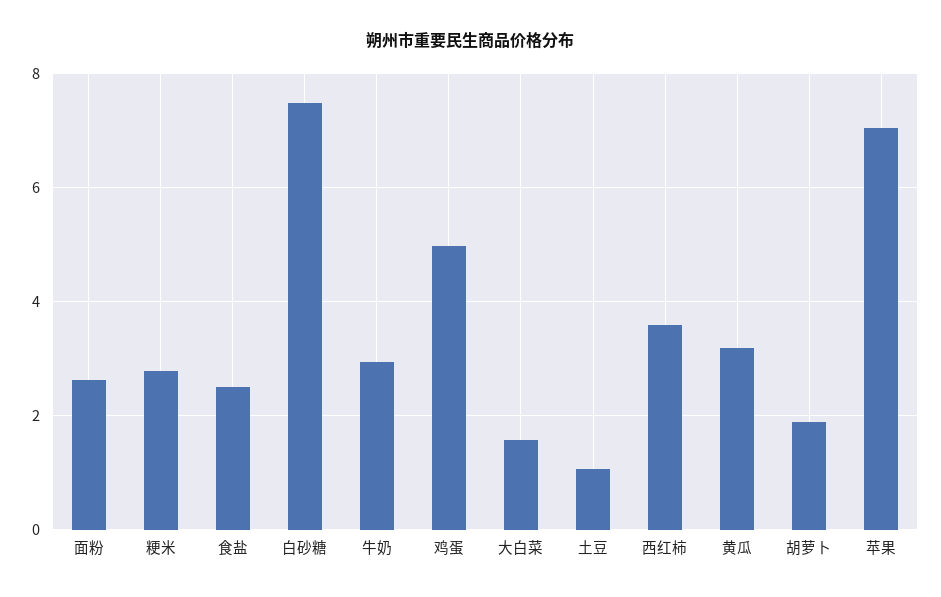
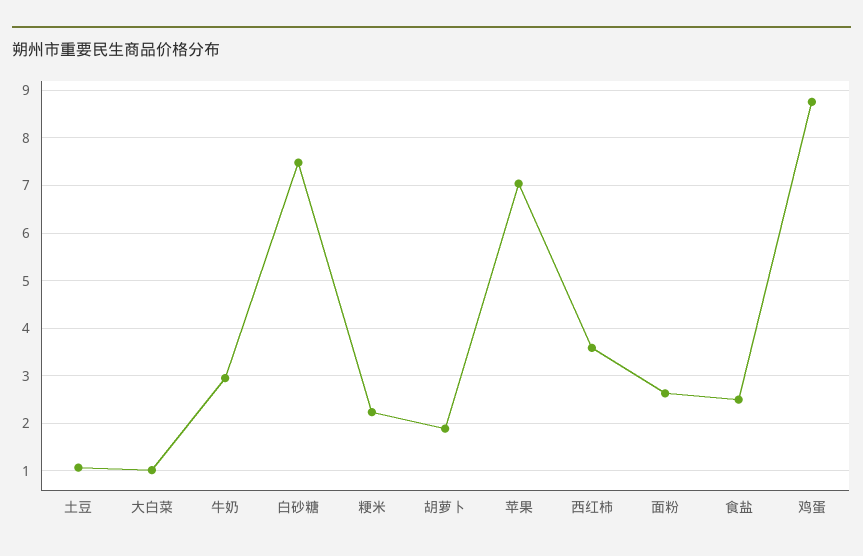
粳米: 2.8 -> 2.2
鸡蛋: 5 -> 8.8
大白菜: 1.6 -> 1
黄瓜: 3.2 -> none

